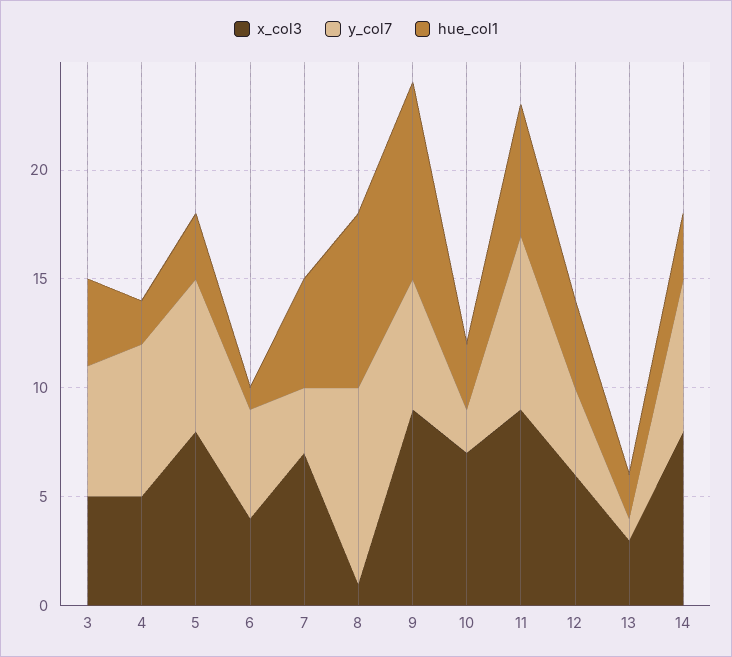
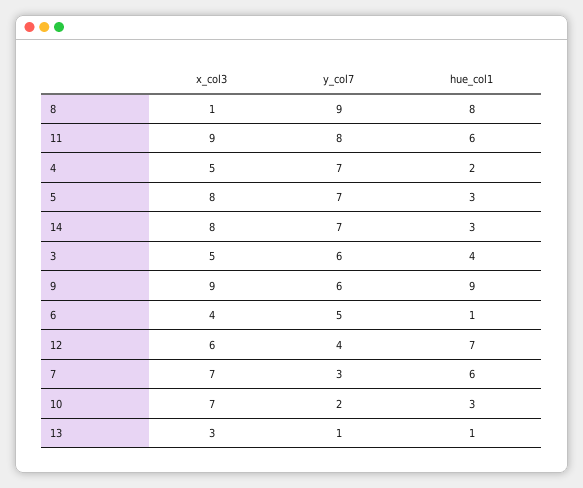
hue_col1, 7: 5 -> 6
hue_col1, 12: 4 -> 7
hue_col1, 13: 2 -> 1

